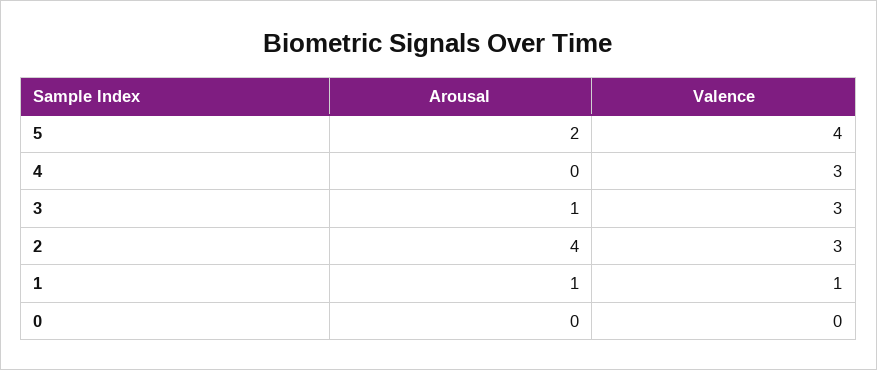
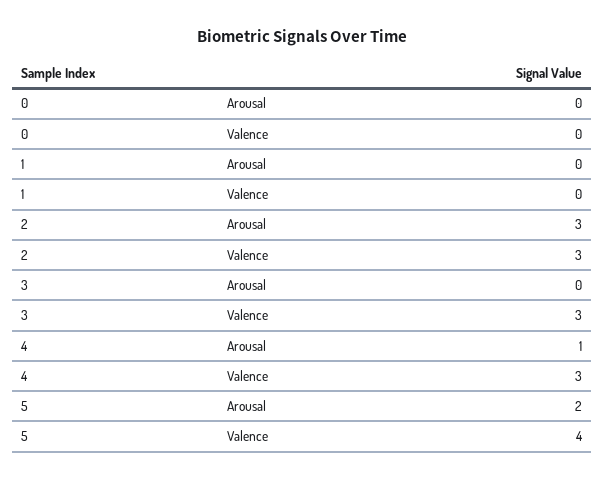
Arousal, 4: 0 -> 1
Arousal, 3: 1 -> 0
Arousal, 2: 4 -> 3
Arousal, 1: 1 -> 0
Valence, 1: 1 -> 0

